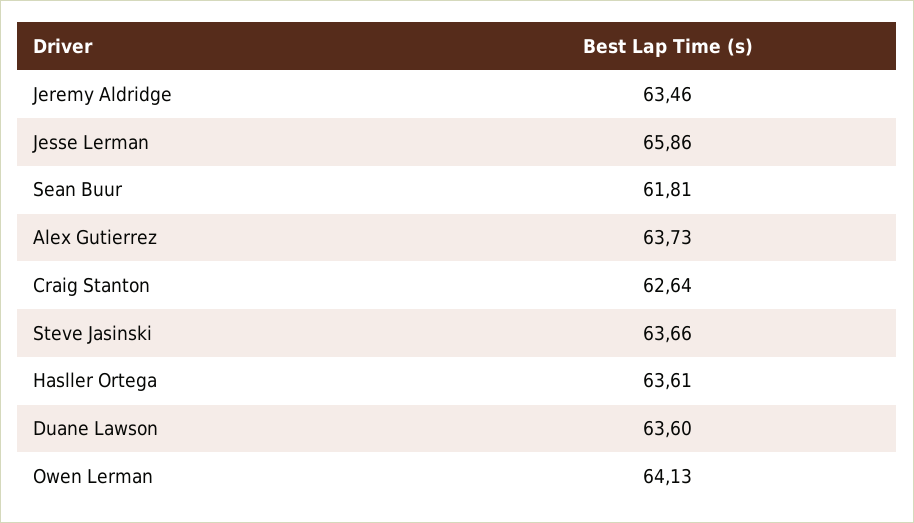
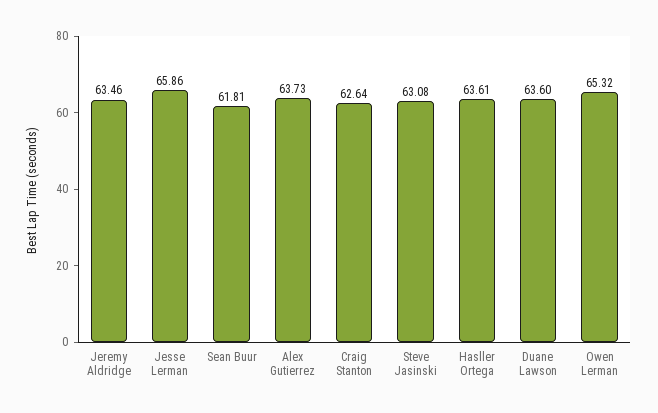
Steve Jasinski: 63.66 -> 63.08
Owen Lerman: 64.13 -> 65.32

